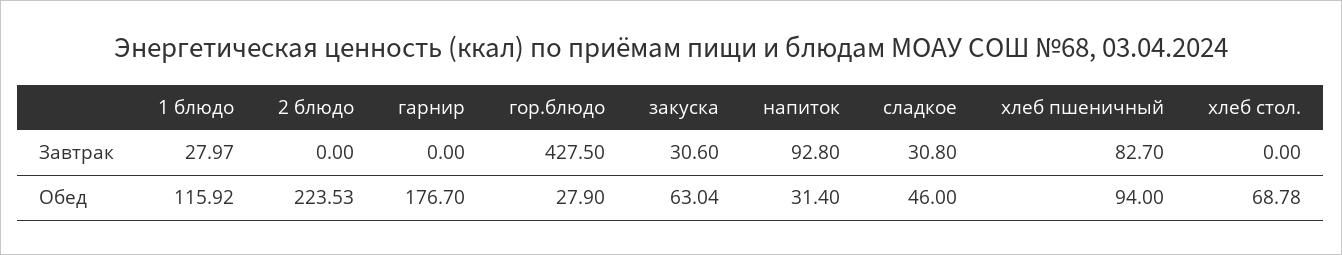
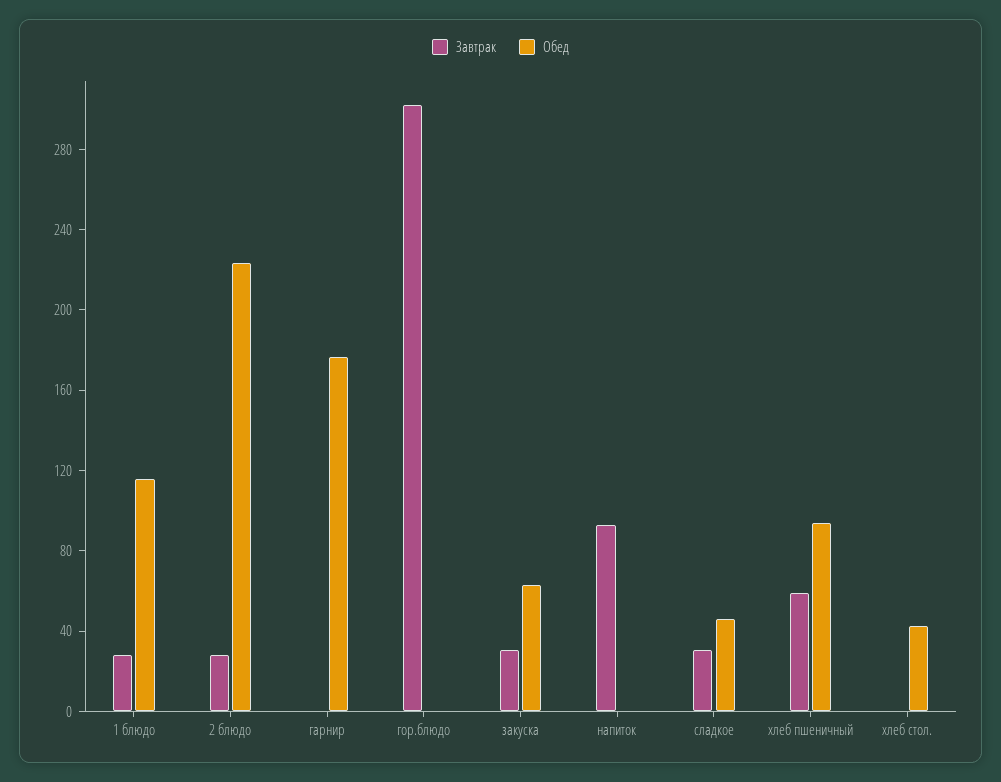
Завтрак, 2 блюдо: 0 -> 30
Завтрак, гор.блюдо: 427.5 -> 300
Завтрак, хлеб пшеничный: 82.7 -> 60
Обед, гор.блюдо: 27.9 -> 0
Обед, напиток: 31.4 -> 0
Обед, хлеб стол.: 68.78 -> 40

